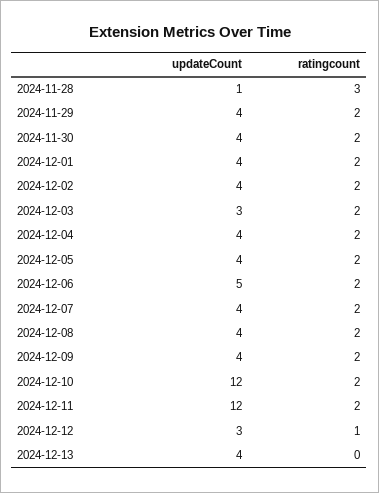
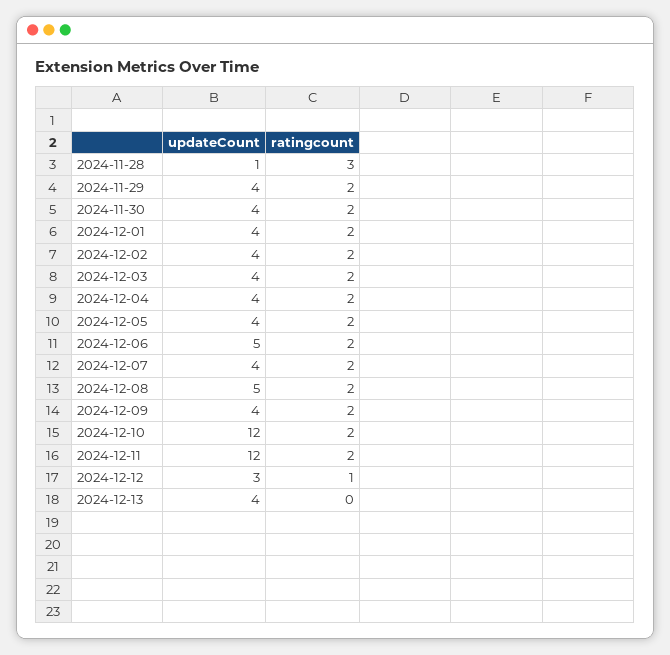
updateCount, 2024-12-03: 3 -> 4
updateCount, 2024-12-08: 4 -> 5

